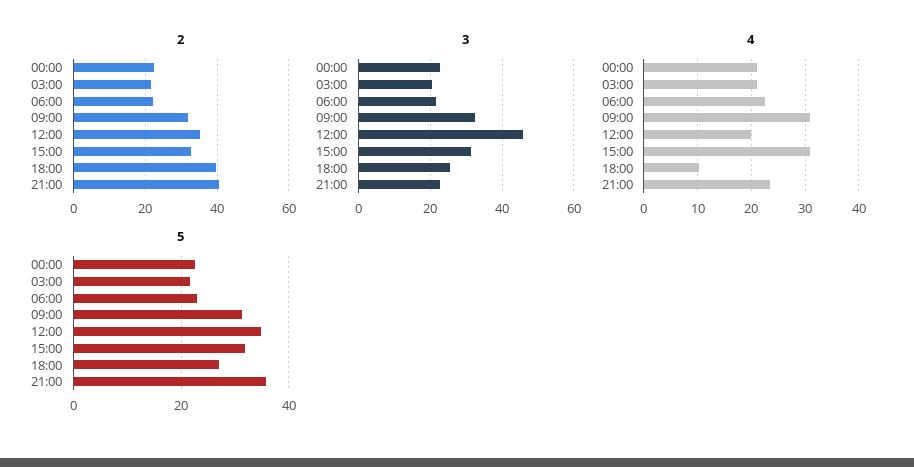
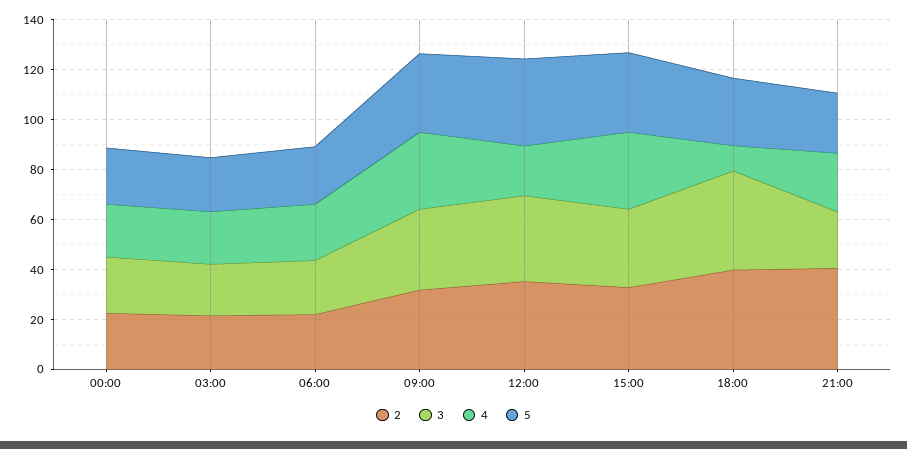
3, 12:00: 46 -> 35
3, 18:00: 26 -> 40
5, 21:00: 36 -> 25

